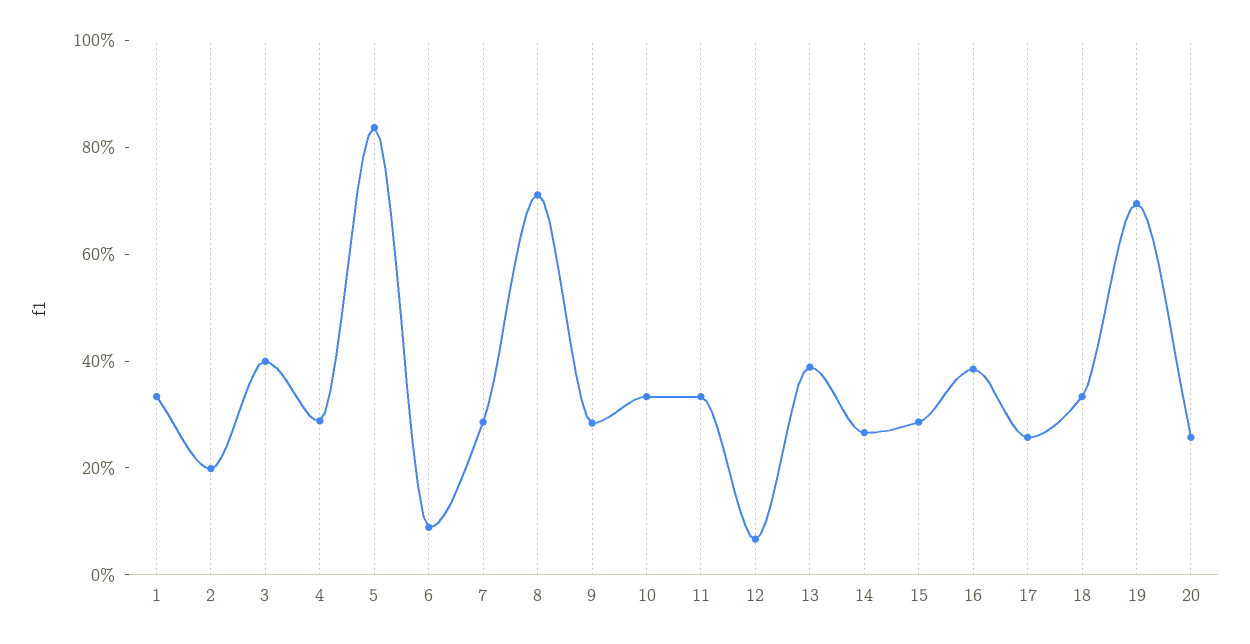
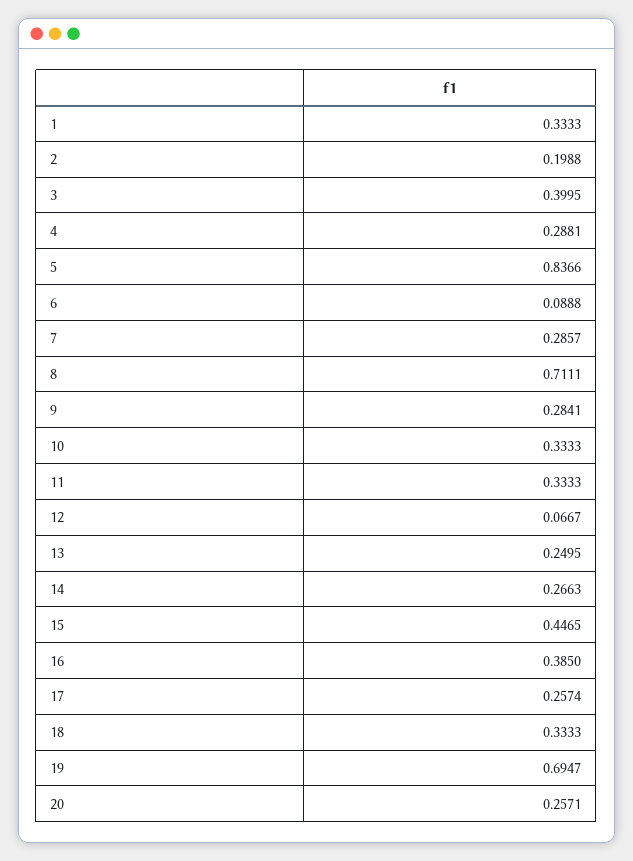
13: 0.4 -> 0.2495
15: 0.3 -> 0.4465

